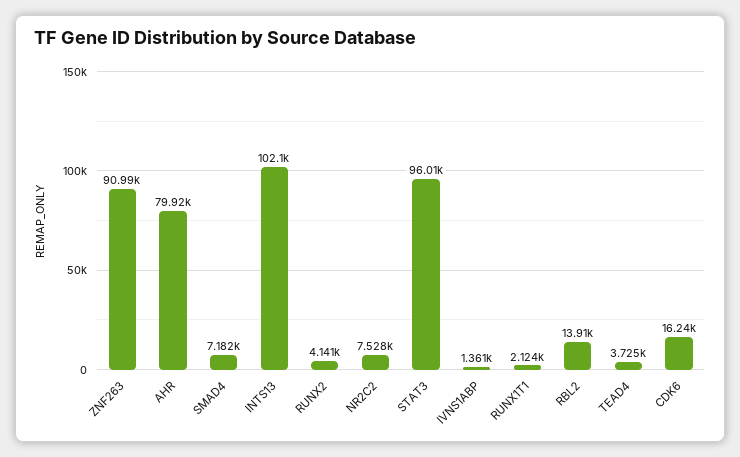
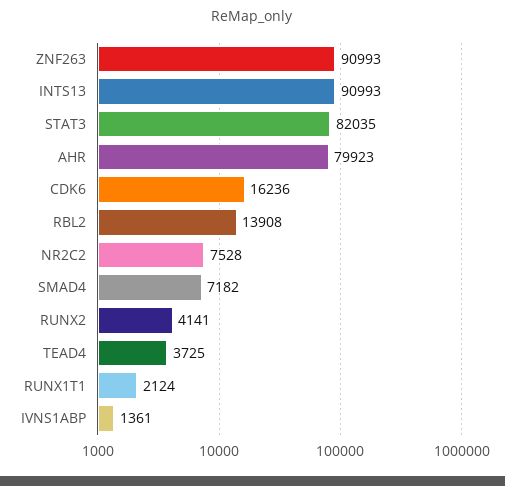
INTS13: 102100 -> 90993
STAT3: 96010 -> 82035

